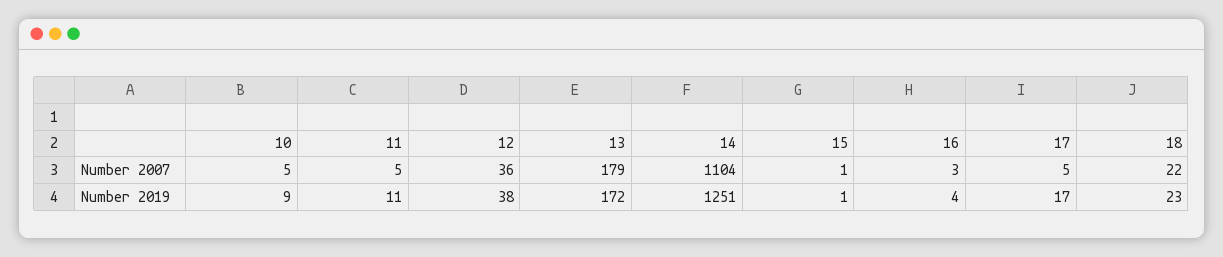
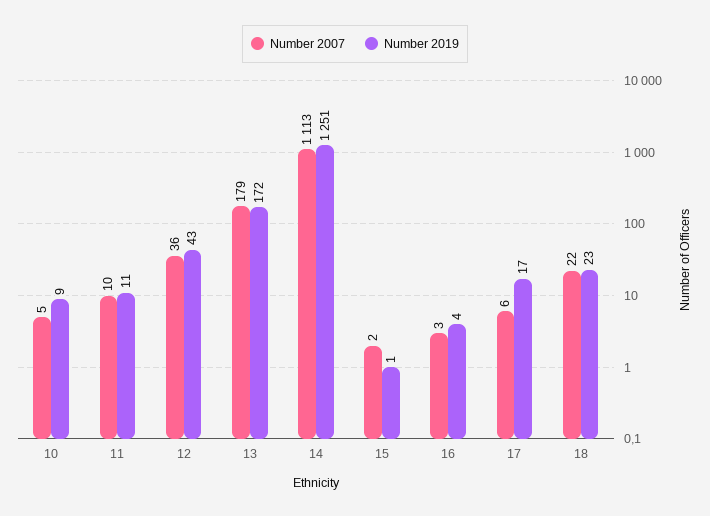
Number 2007, 11: 5 -> 10
Number 2007, 14: 1104 -> 1113
Number 2007, 15: 1 -> 2
Number 2007, 17: 5 -> 6
Number 2019, 12: 38 -> 43

